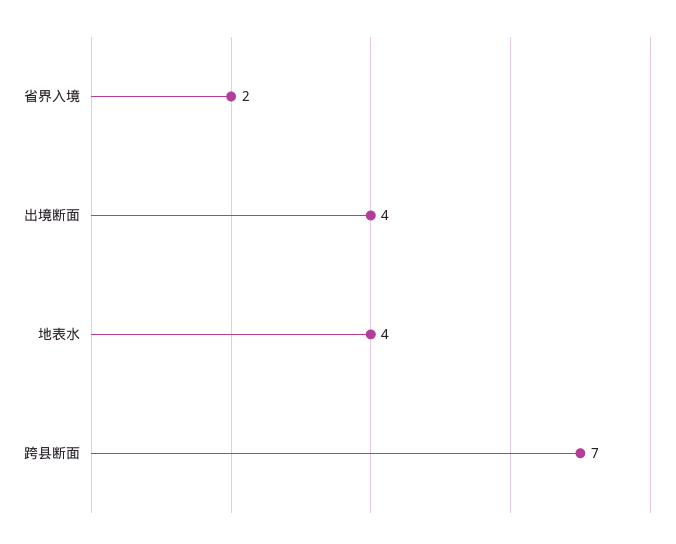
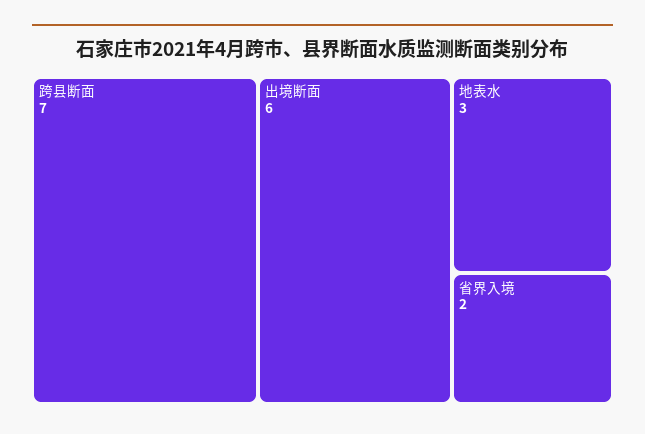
出境断面: 4 -> 6
地表水: 4 -> 3

